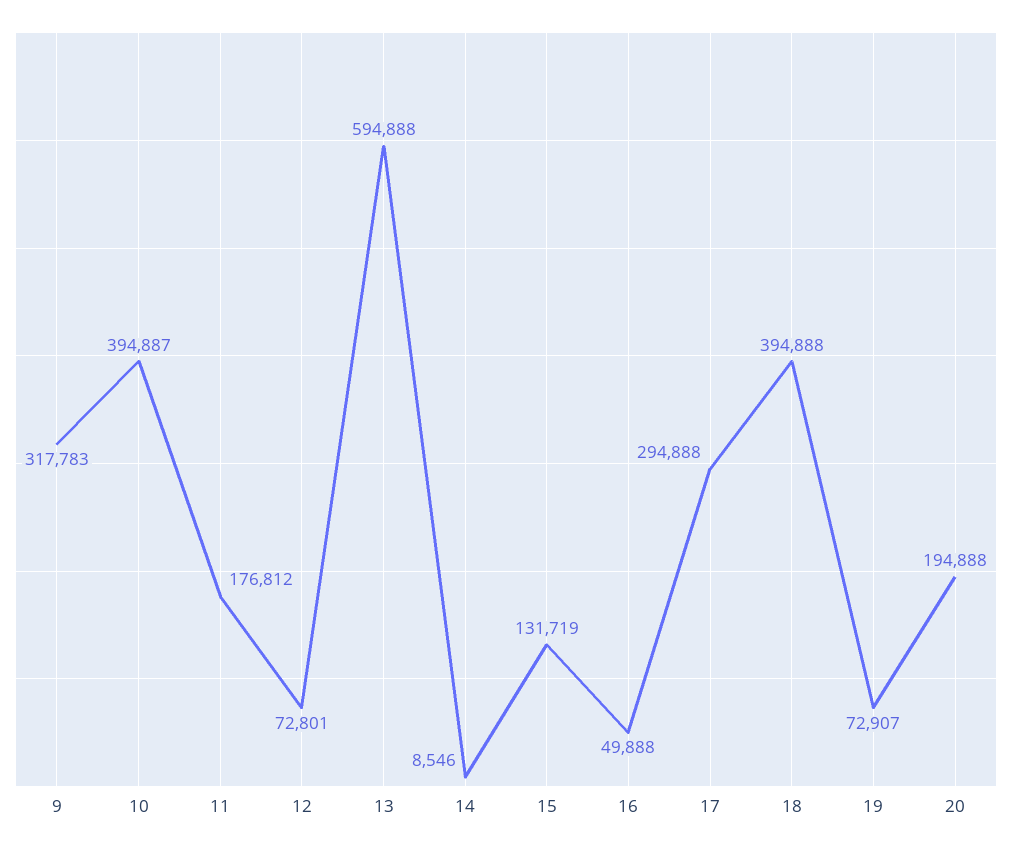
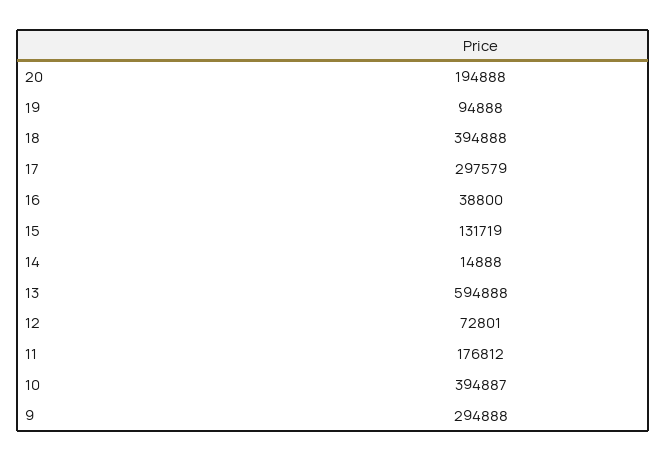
9: 317783 -> 294888
14: 8546 -> 14888
16: 49888 -> 38800
17: 294888 -> 297579
19: 72907 -> 94888

